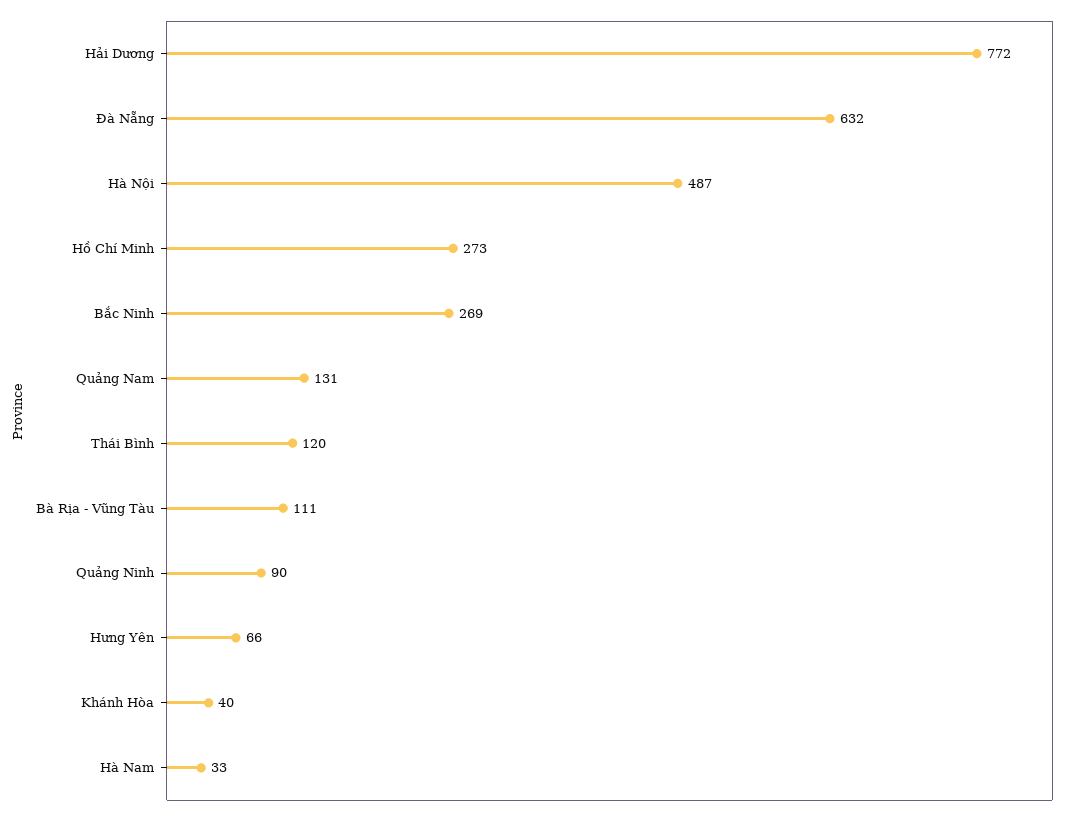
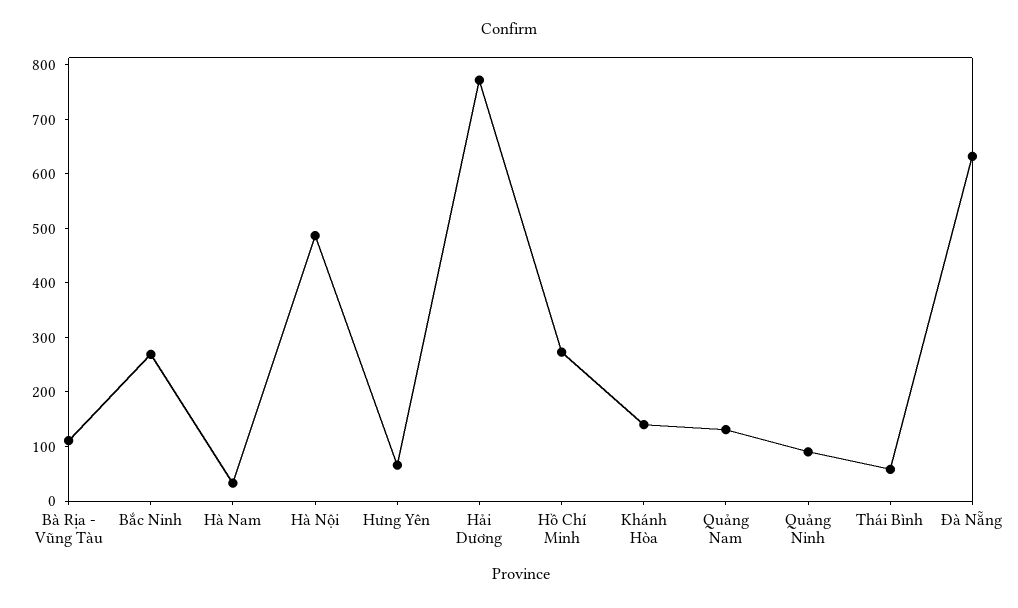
Thái Bình: 120 -> 60
Khánh Hòa: 40 -> 140

